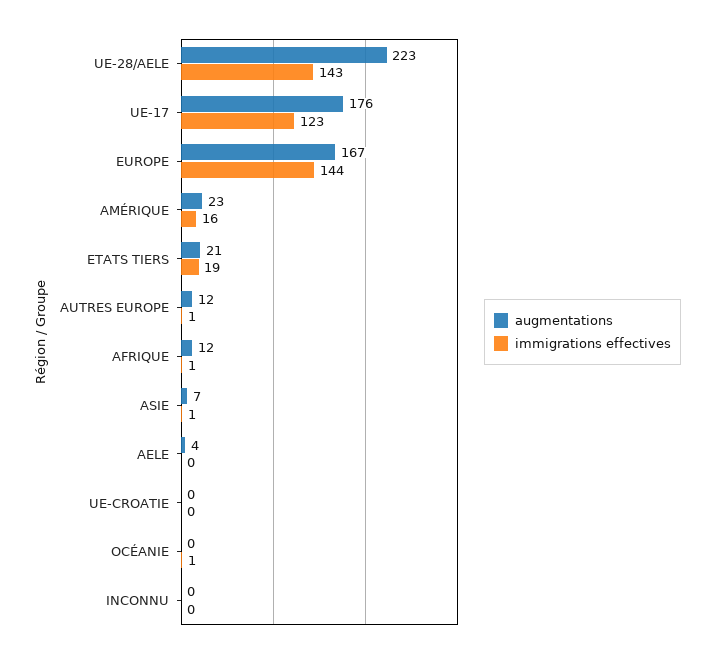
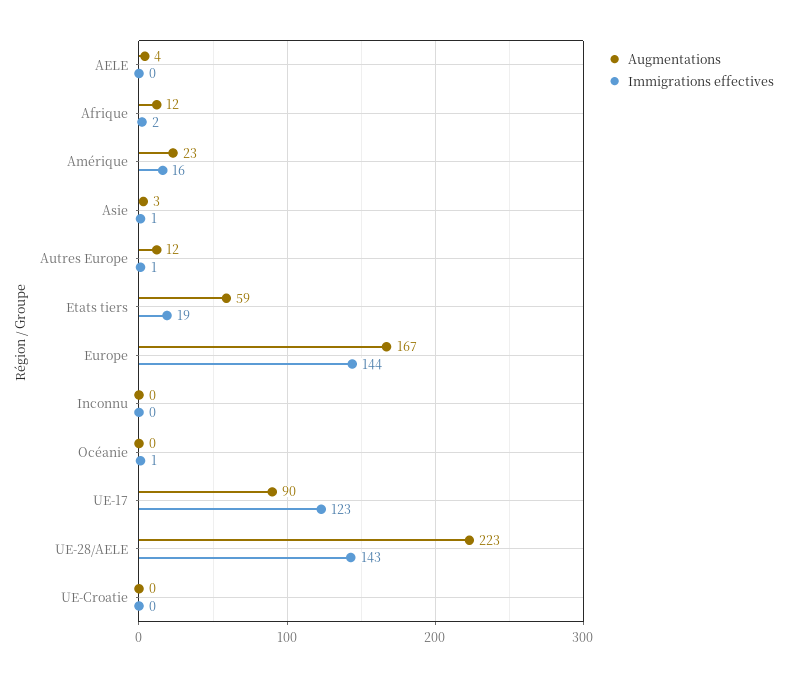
augmentations, UE-17: 176 -> 90
augmentations, ETATS TIERS: 21 -> 59
immigrations effectives, AFRIQUE: 1 -> 2
augmentations, ASIE: 7 -> 3

